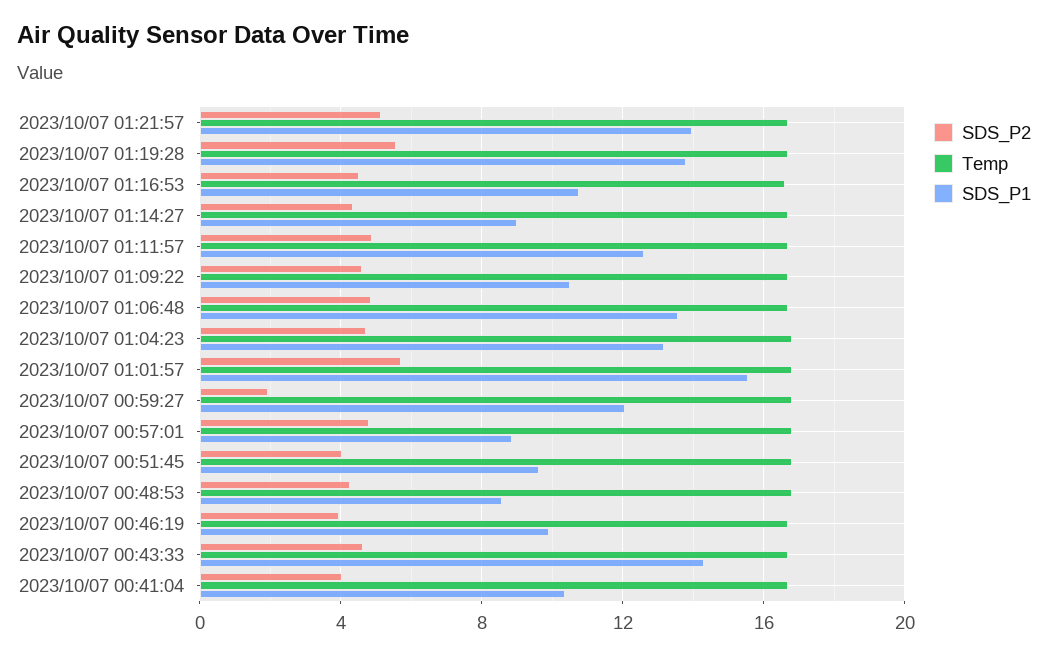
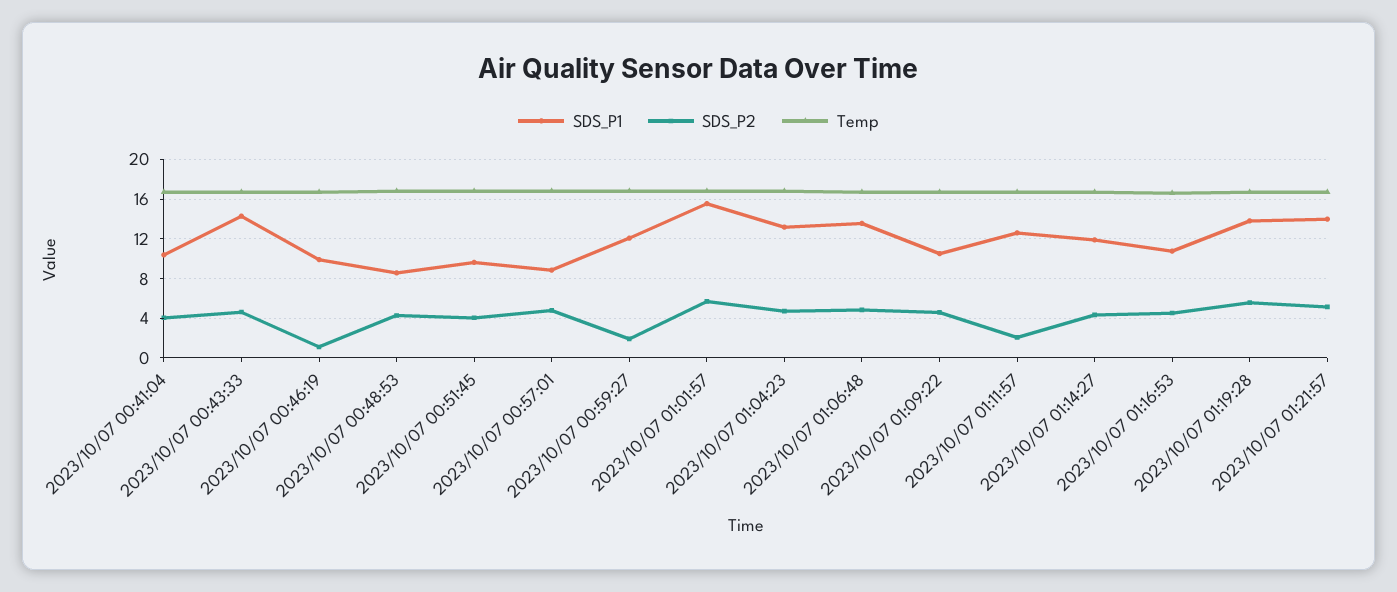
SDS_P1, 2023/10/07 01:14:27: 9 -> 12
SDS_P2, 2023/10/07 01:11:57: 5 -> 2
SDS_P2, 2023/10/07 00:46:19: 4 -> 1

